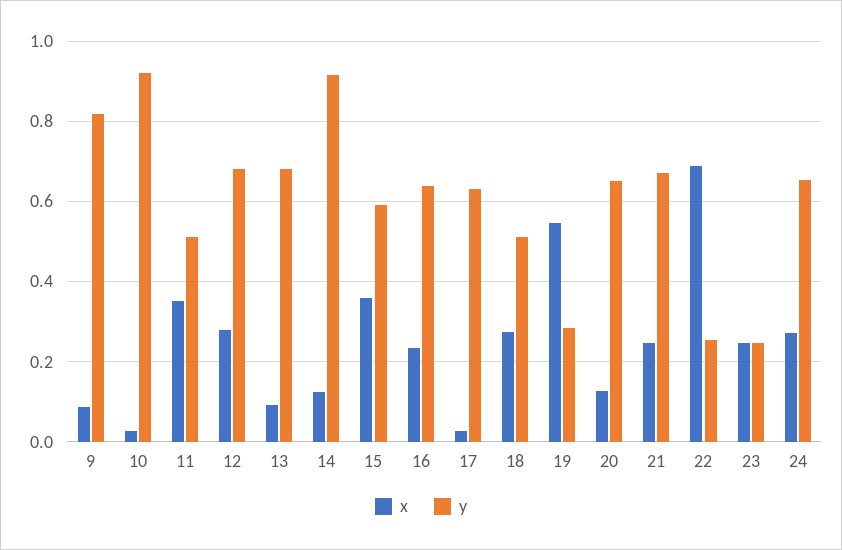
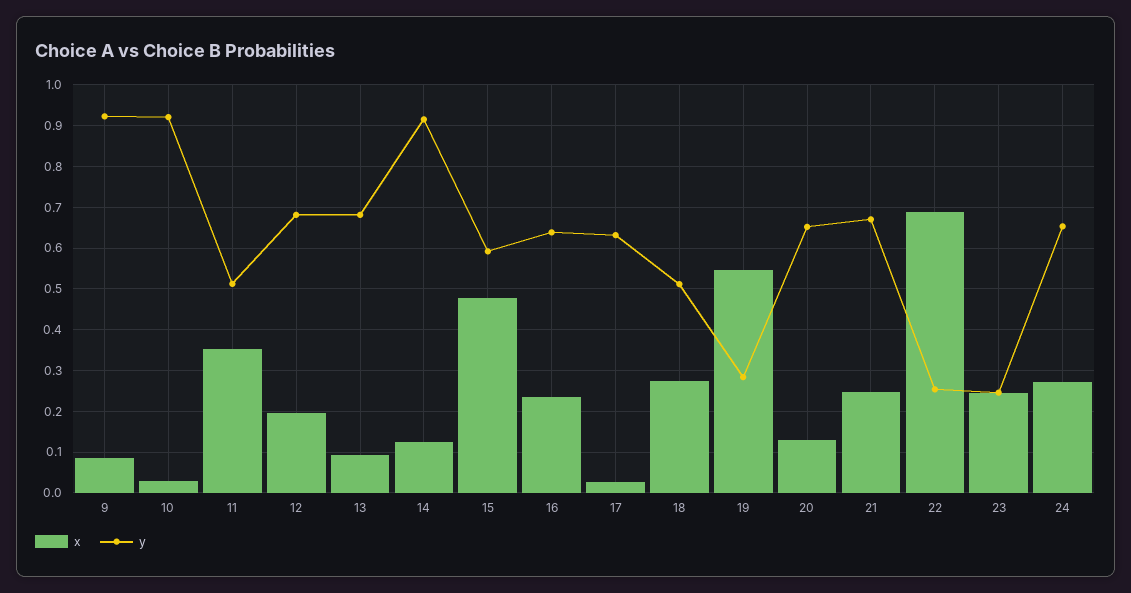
y, 9: 0.82 -> 0.92
x, 12: 0.28 -> 0.2
x, 15: 0.36 -> 0.48

